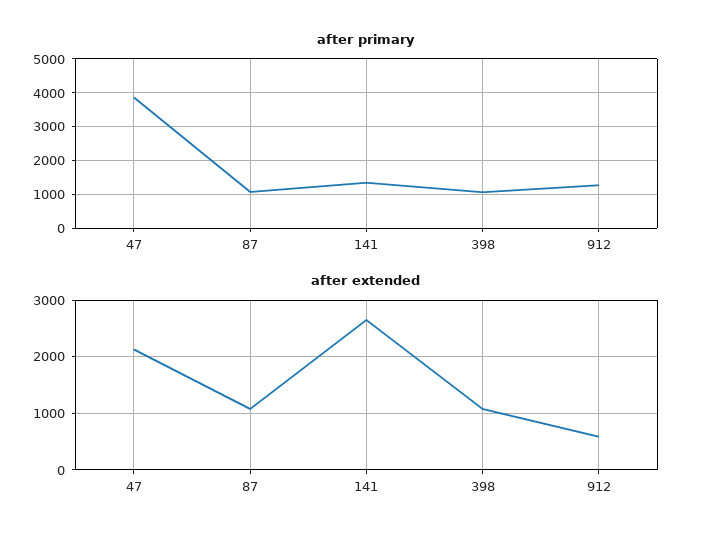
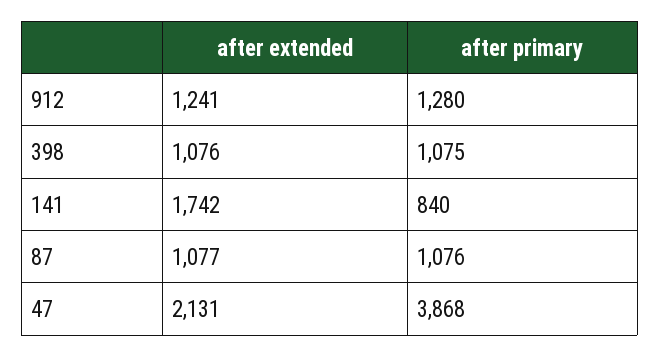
after primary, 141: 1400 -> 840
after extended, 141: 2600 -> 1742
after extended, 912: 600 -> 1241

